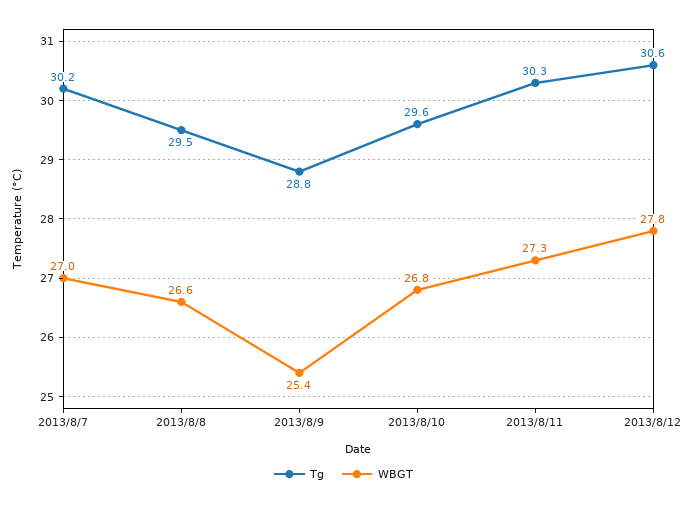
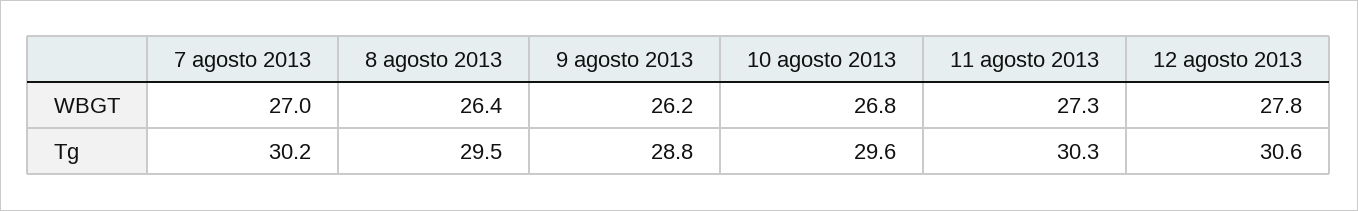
WBGT, 2013/8/8: 26.6 -> 26.4
WBGT, 2013/8/9: 25.4 -> 26.2

